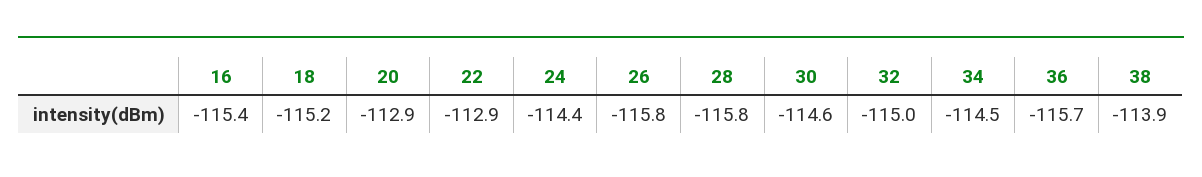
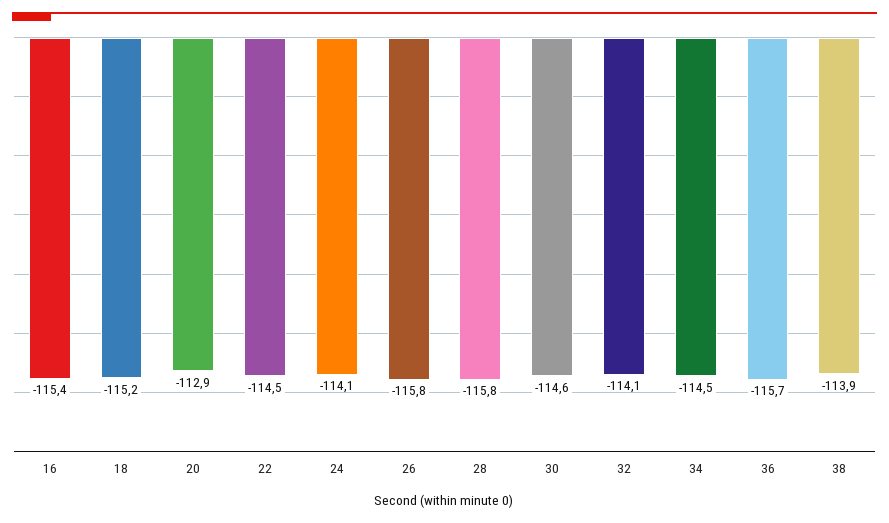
22: -112.9 -> -114.5
24: -114.4 -> -114.1
32: -115 -> -114.1

